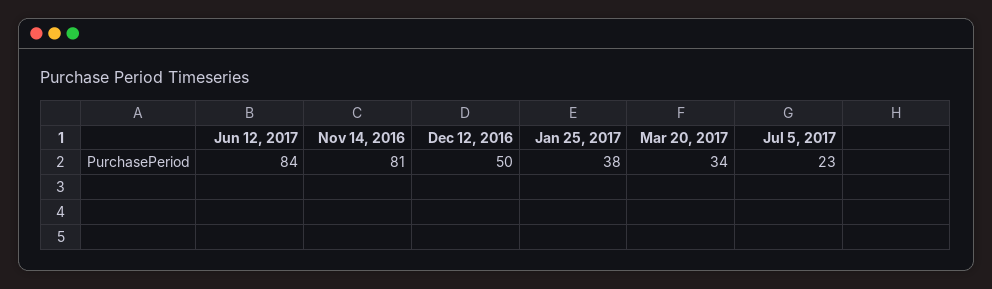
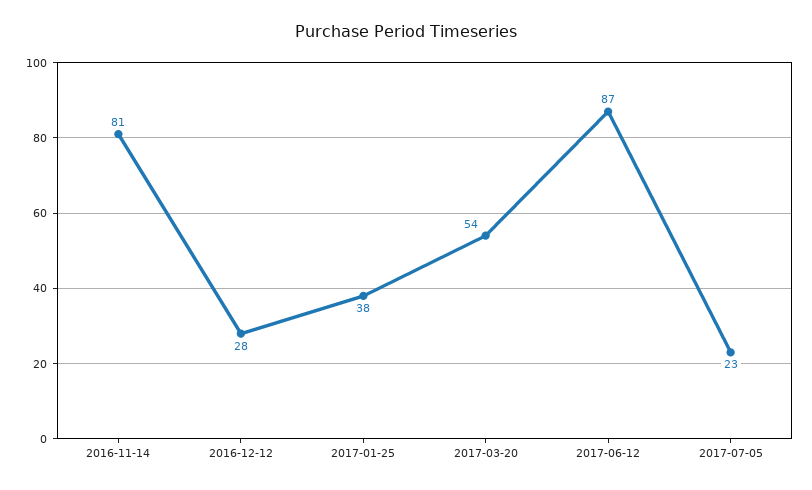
Jun 12, 2017: 84 -> 87
Dec 12, 2016: 50 -> 28
Mar 20, 2017: 34 -> 54

